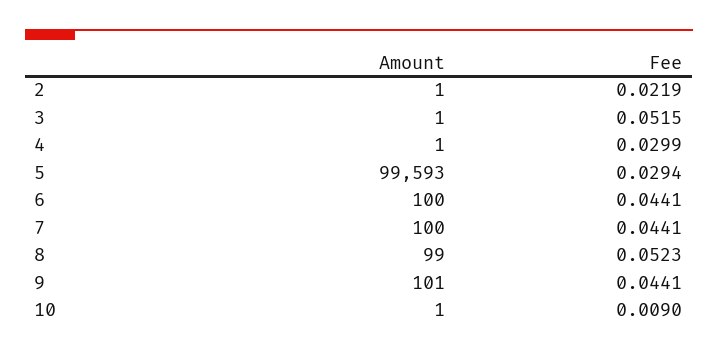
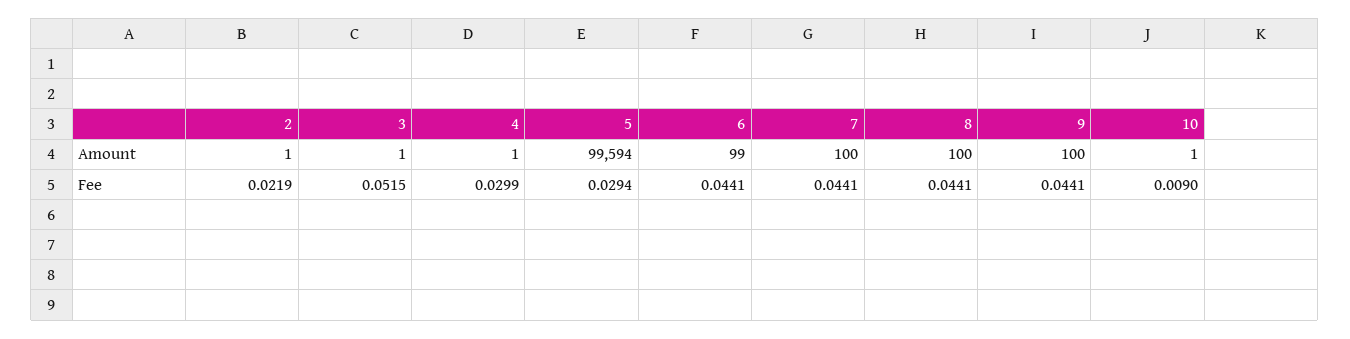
Amount, 5: 99593 -> 99594
Amount, 6: 100 -> 99
Amount, 8: 99 -> 100
Fee, 8: 0.0523 -> 0.0441
Amount, 9: 101 -> 100

